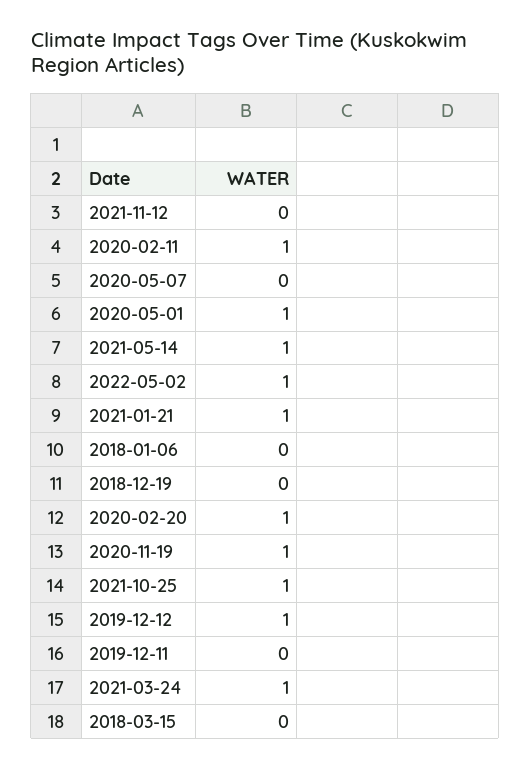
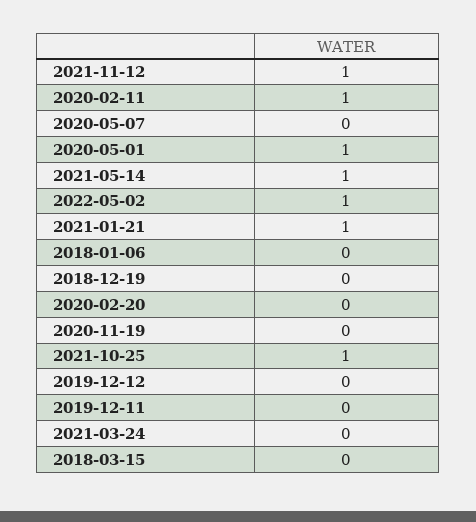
2021-11-12: 0 -> 1
2020-02-20: 1 -> 0
2020-11-19: 1 -> 0
2019-12-12: 1 -> 0
2021-03-24: 1 -> 0

